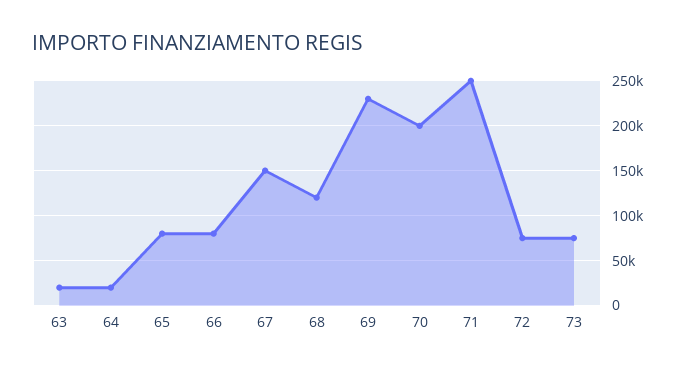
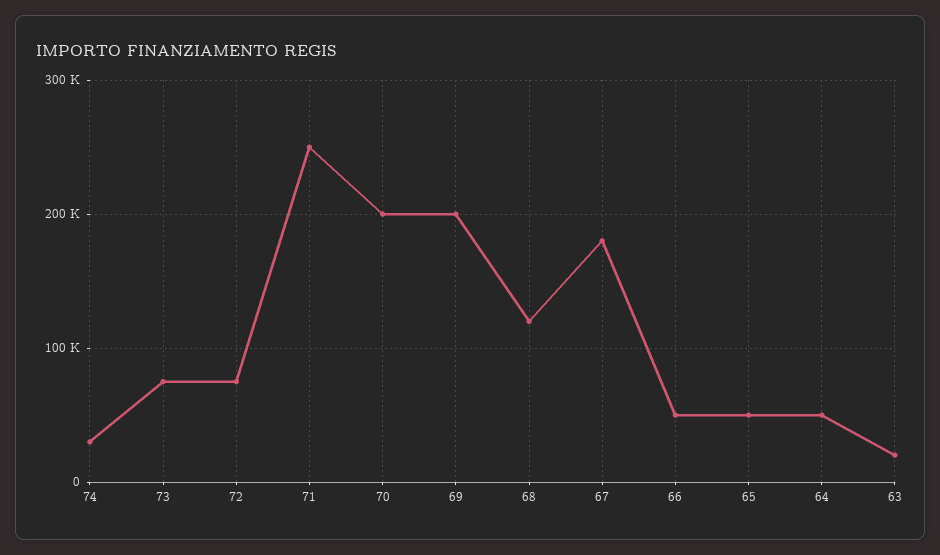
64: 20000 -> 50000
65: 80000 -> 50000
66: 80000 -> 50000
67: 150000 -> 180000
69: 230000 -> 200000
74: none -> 30000

